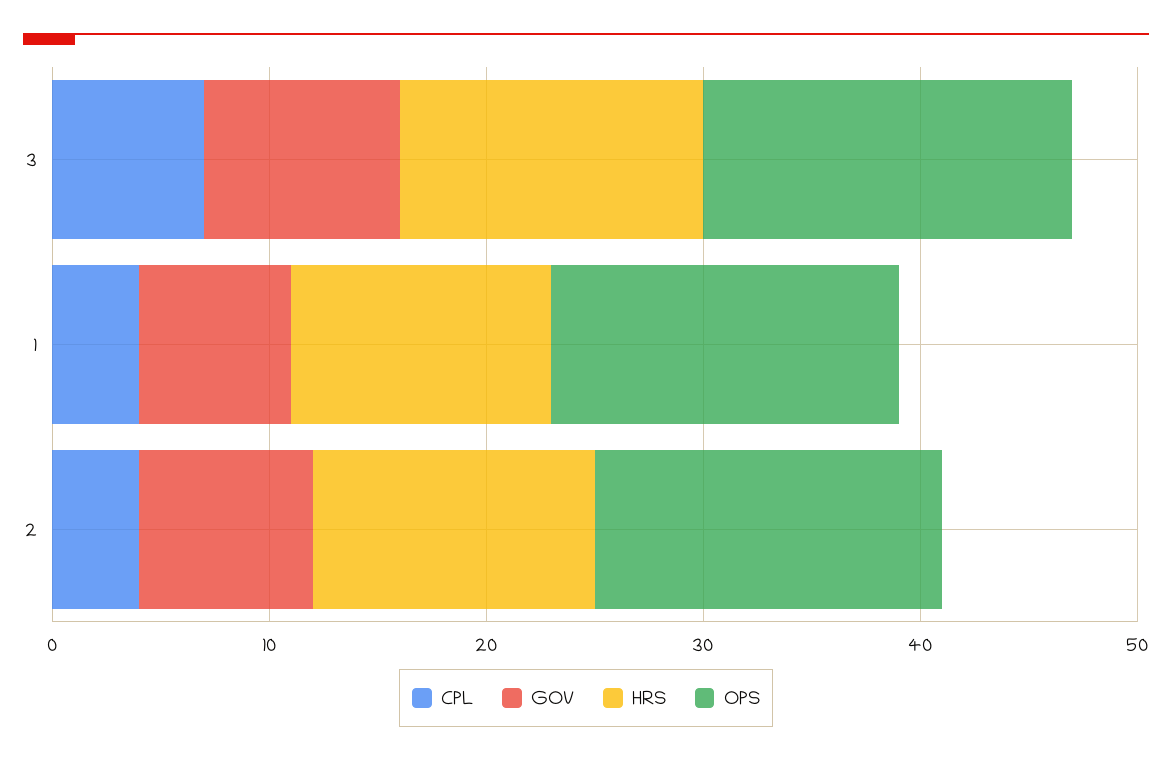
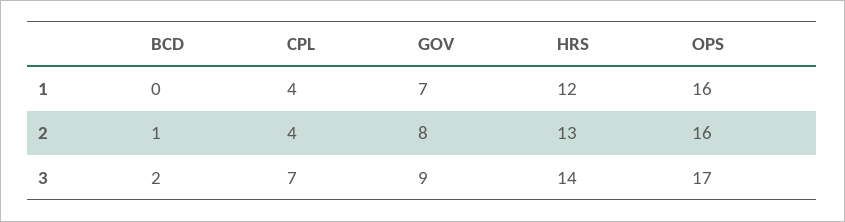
BCD, 1: none -> 0
BCD, 2: none -> 1
BCD, 3: none -> 2

